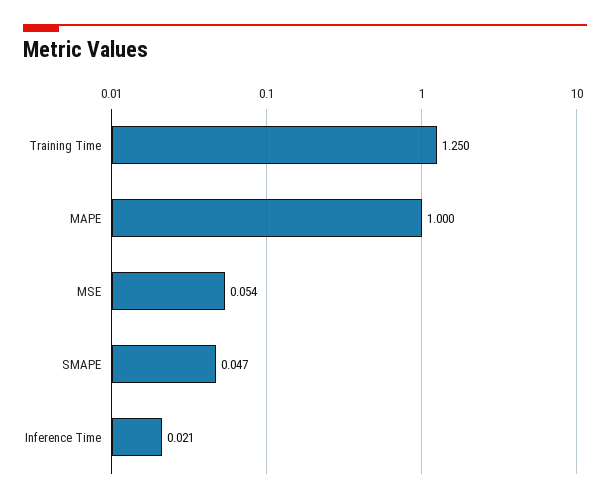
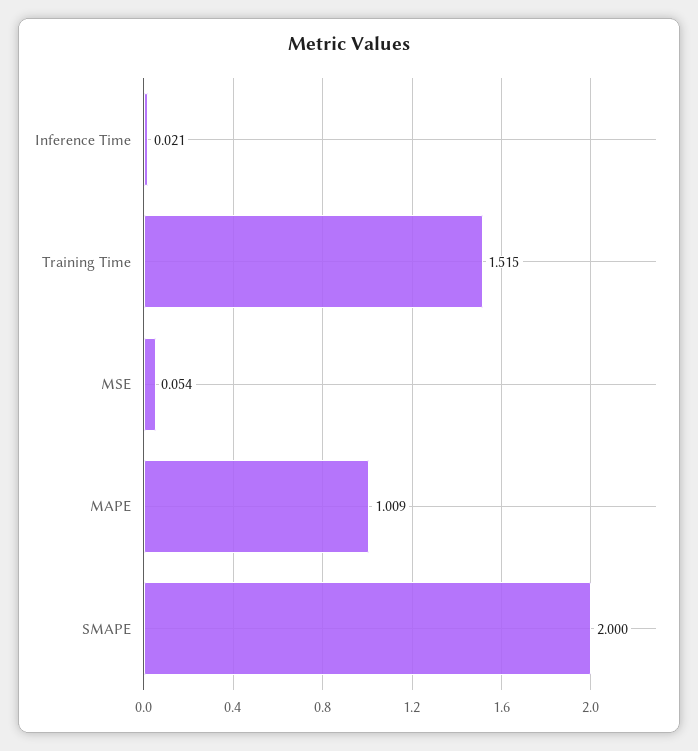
Training Time: 1.25 -> 1.515
MAPE: 1 -> 1.009
SMAPE: 0.047 -> 2

